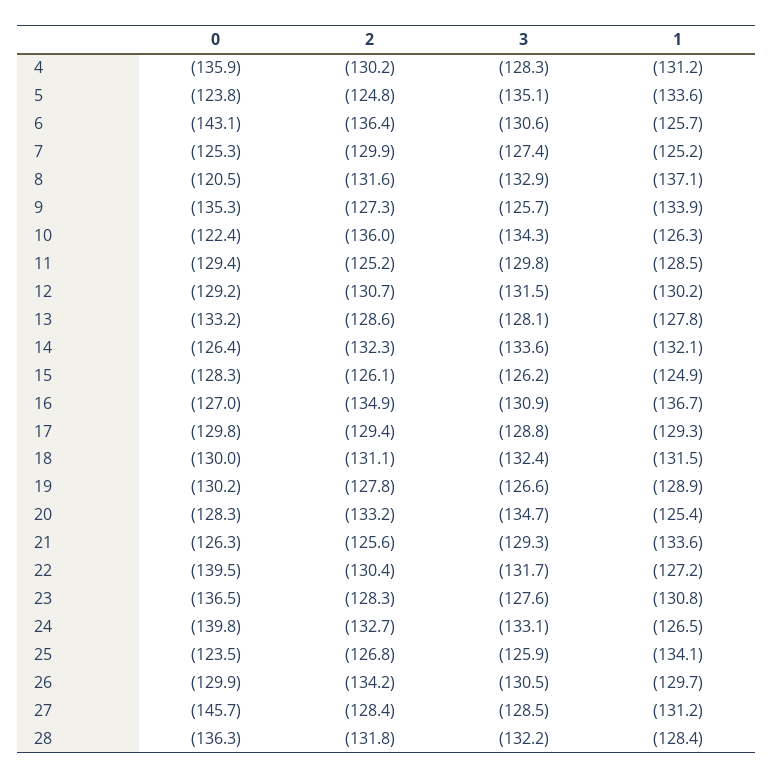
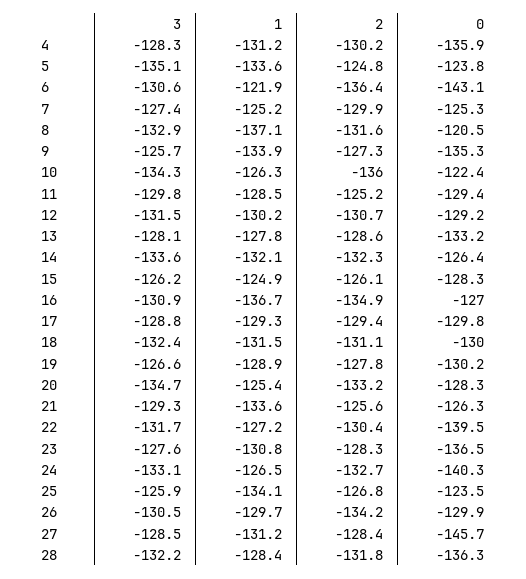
1, 6: -125.7 -> -121.9
0, 24: -139.8 -> -140.3

